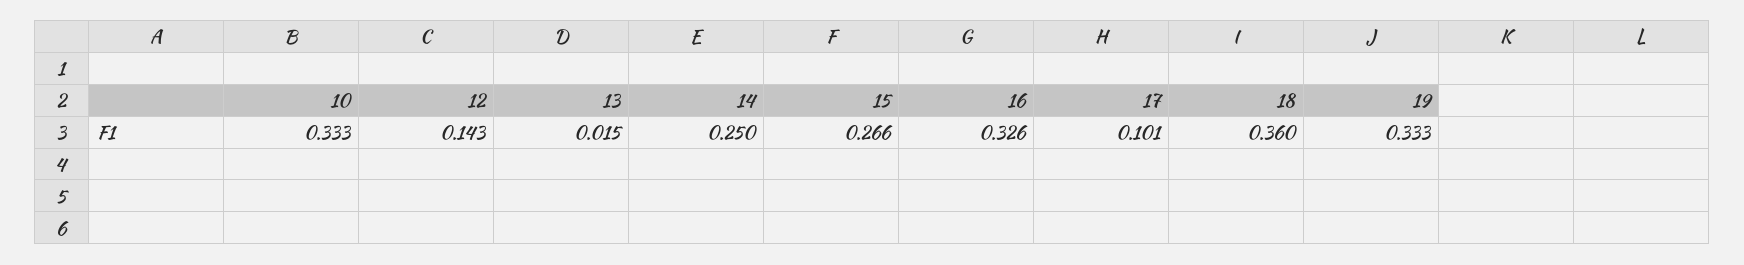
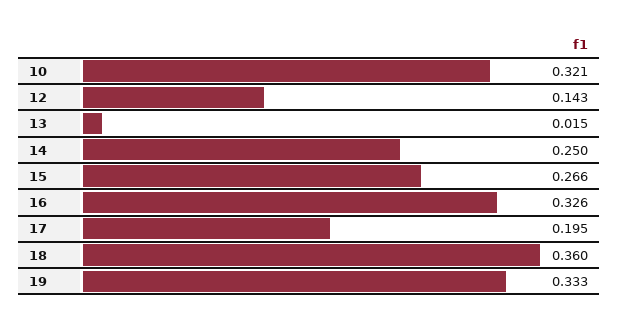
10: 0.333 -> 0.321
17: 0.101 -> 0.195

